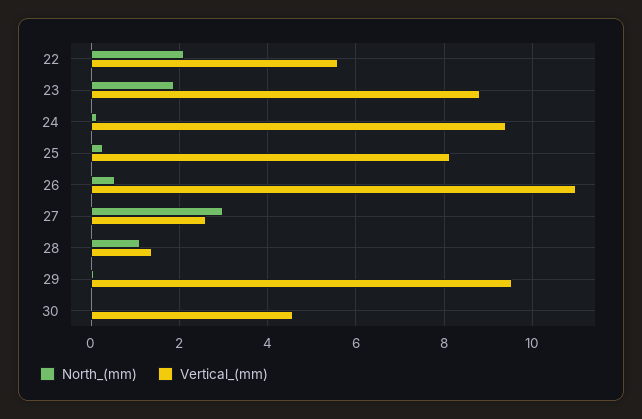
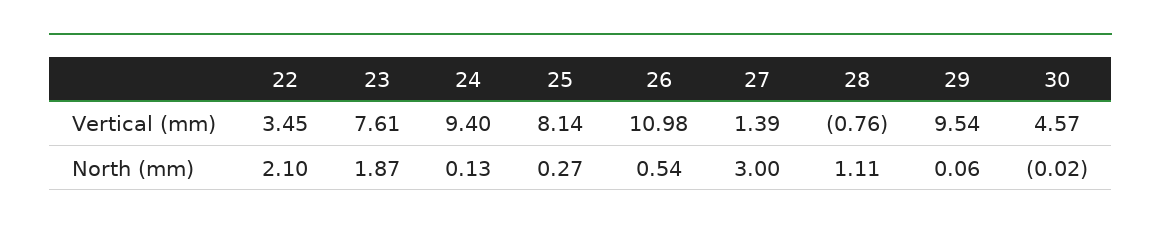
Vertical_(mm), 22: 5.6 -> 3.45
Vertical_(mm), 23: 8.8 -> 7.61
Vertical_(mm), 27: 2.6 -> 1.39
Vertical_(mm), 28: 1.4 -> -0.76

